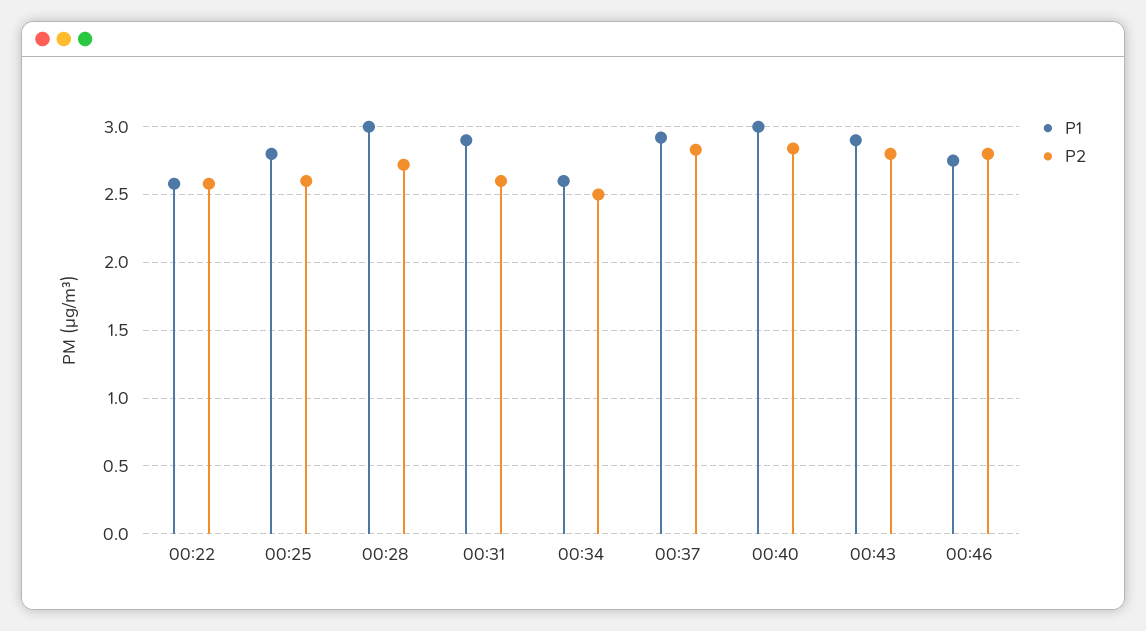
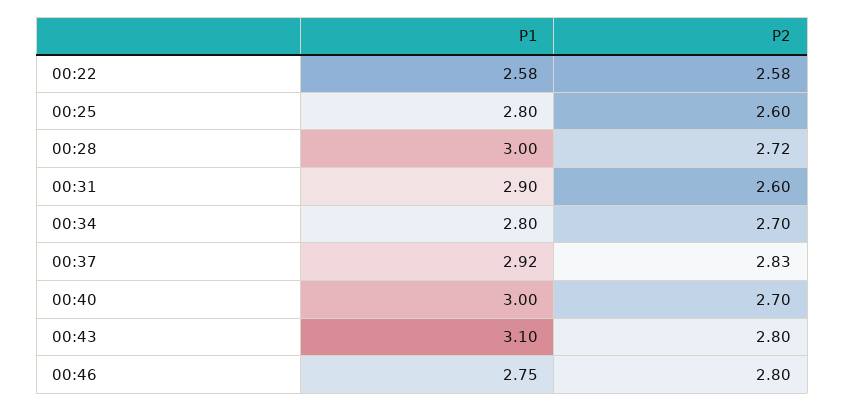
P1, 00:34: 2.6 -> 2.8
P2, 00:34: 2.5 -> 2.7
P2, 00:40: 2.85 -> 2.7
P1, 00:43: 2.9 -> 3.1

